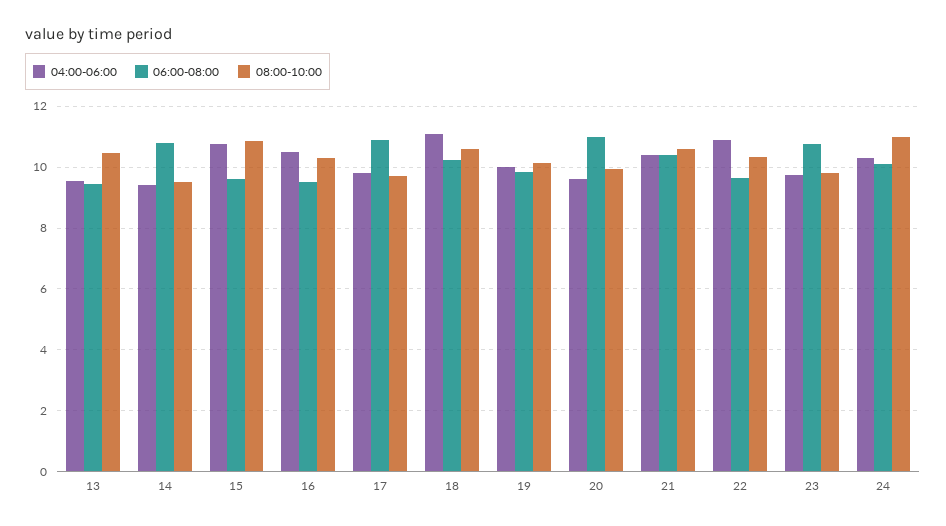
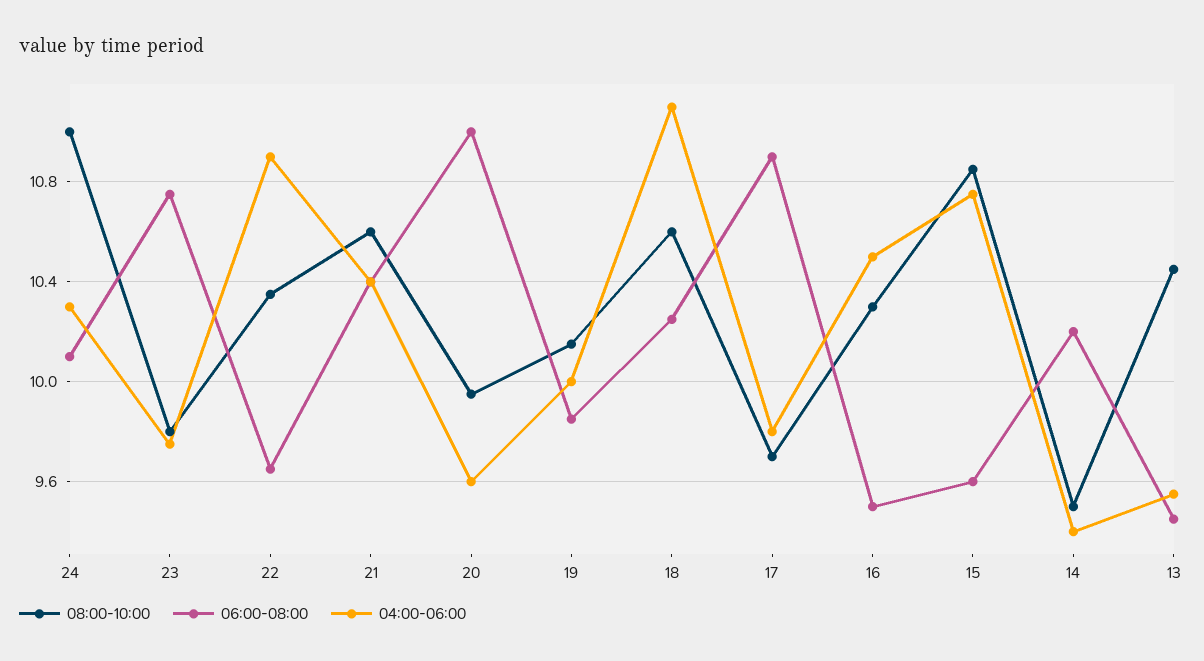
06:00-08:00, 14: 10.8 -> 10.2

